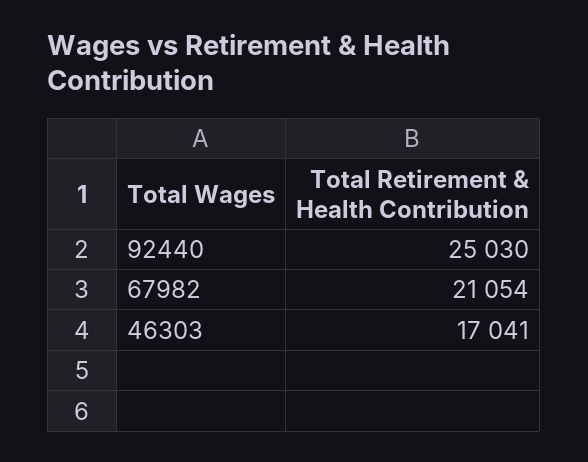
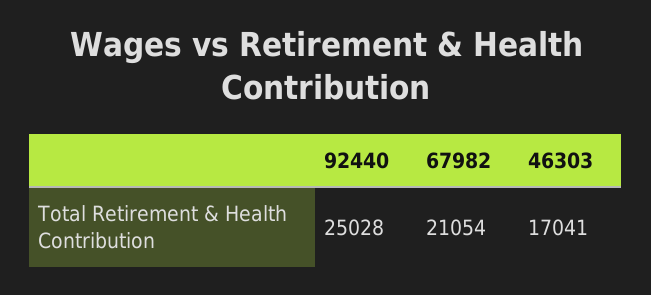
92440: 25030 -> 25028

